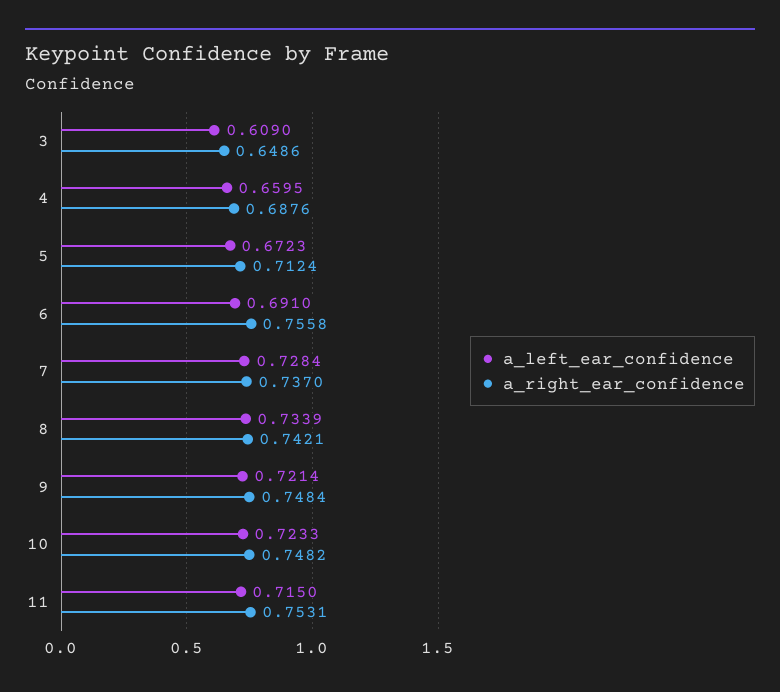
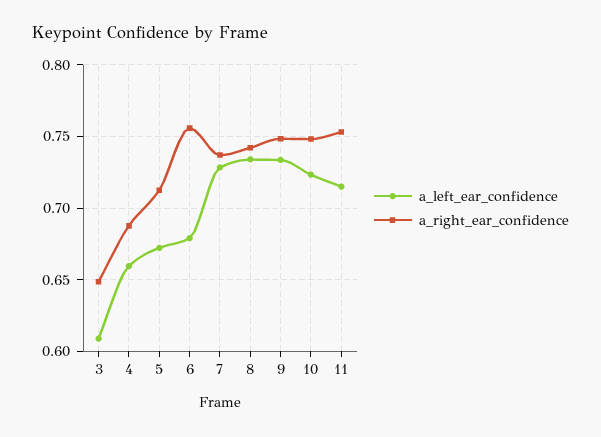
a_left_ear_confidence, 6: 0.691 -> 0.68
a_left_ear_confidence, 9: 0.7214 -> 0.735

